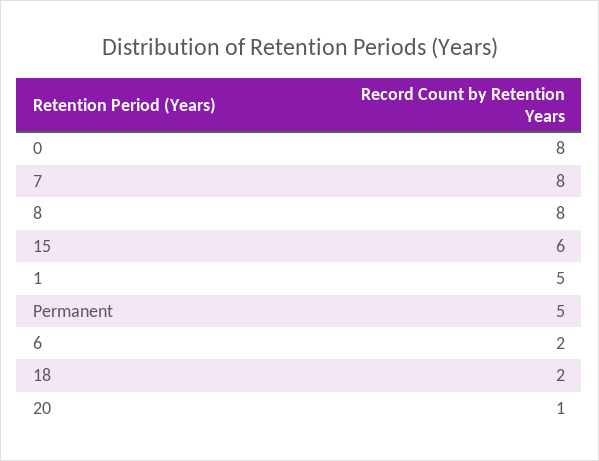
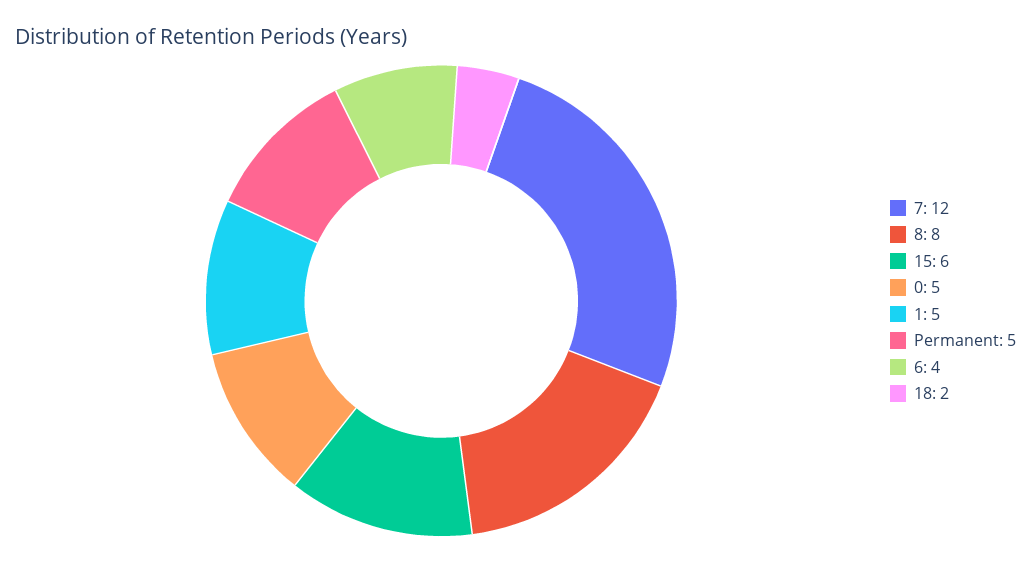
0: 8 -> 5
7: 8 -> 12
6: 2 -> 4
20: 1 -> none

